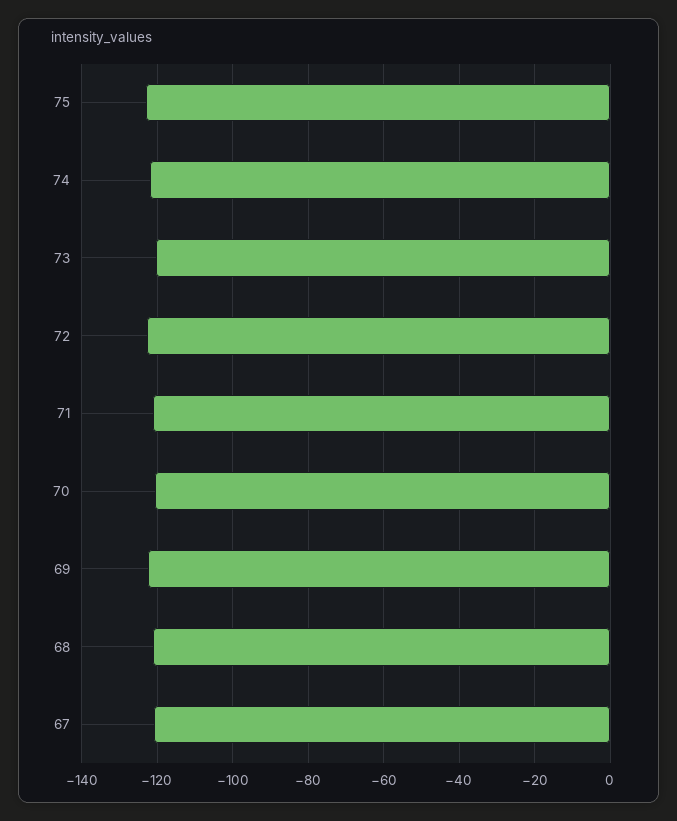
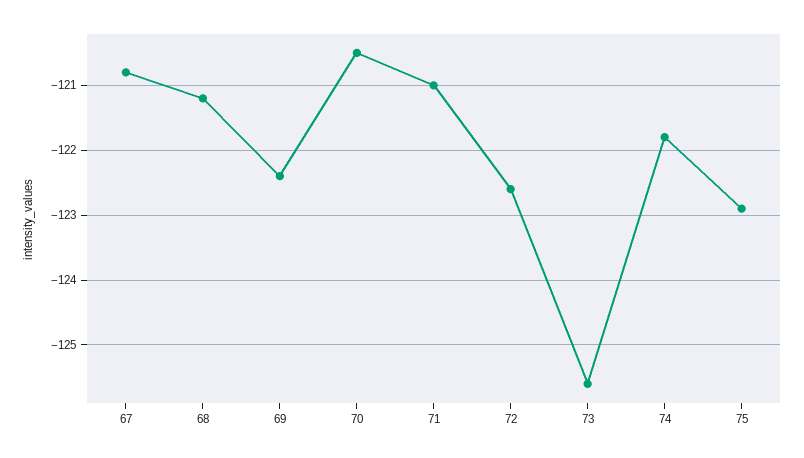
73: -120 -> -125.6

